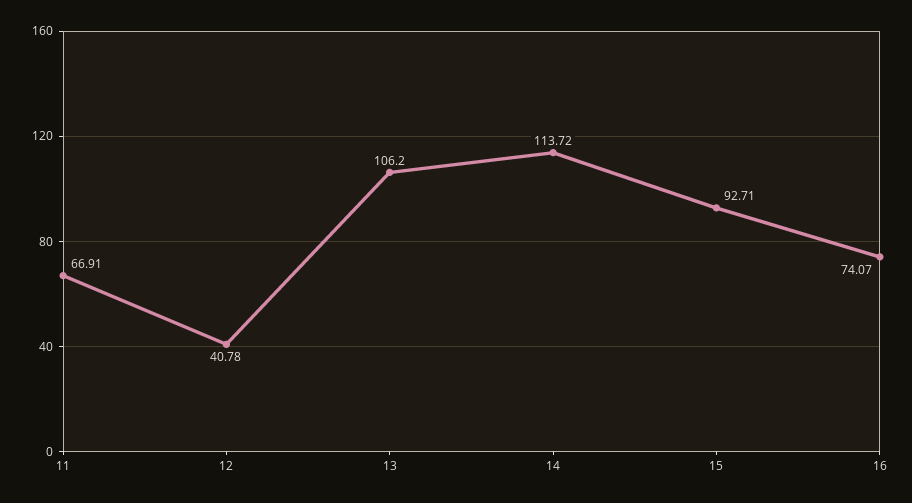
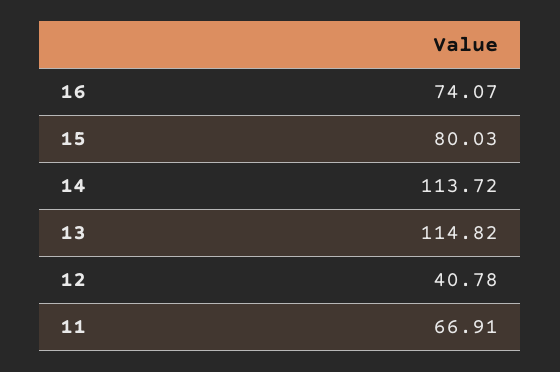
13: 106.2 -> 114.82
15: 92.71 -> 80.03

